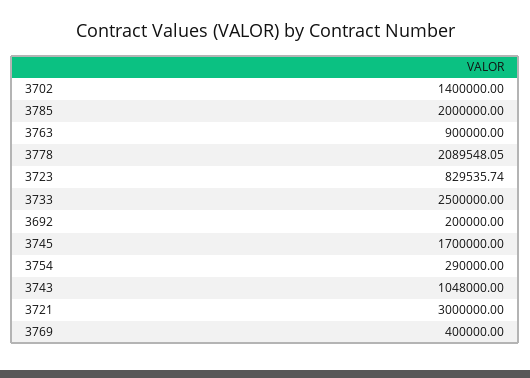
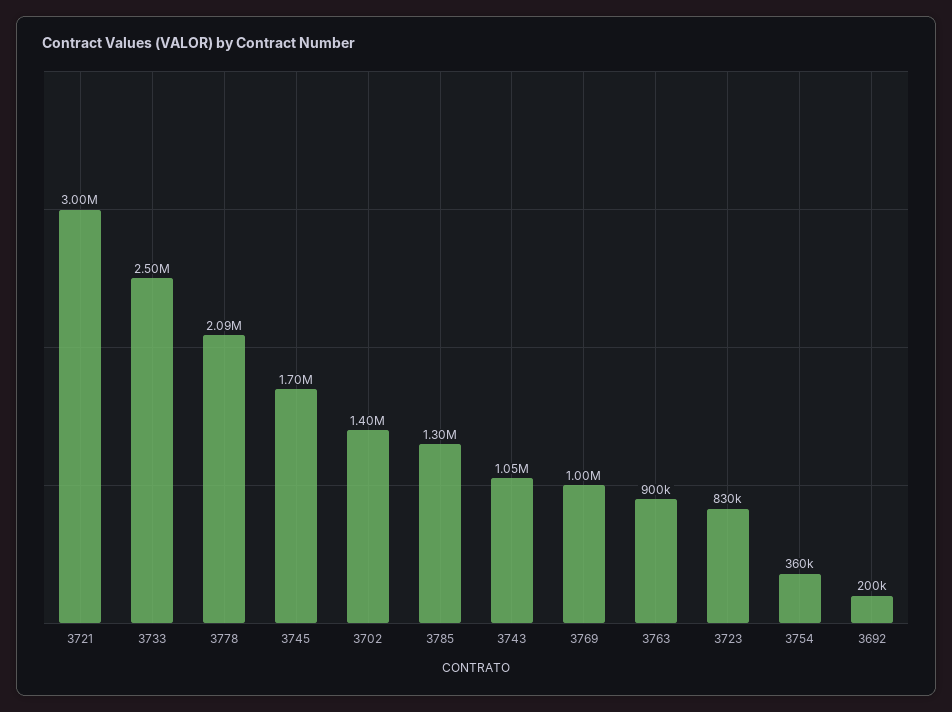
3785: 2000000 -> 1300000
3754: 290000 -> 360000
3769: 400000 -> 1000000

